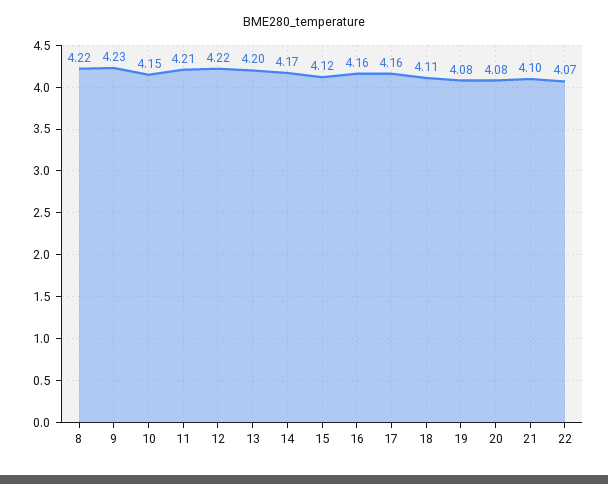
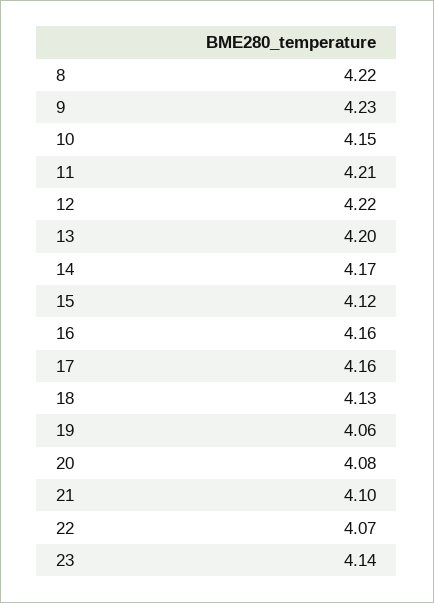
18: 4.11 -> 4.13
19: 4.08 -> 4.06
23: none -> 4.14

